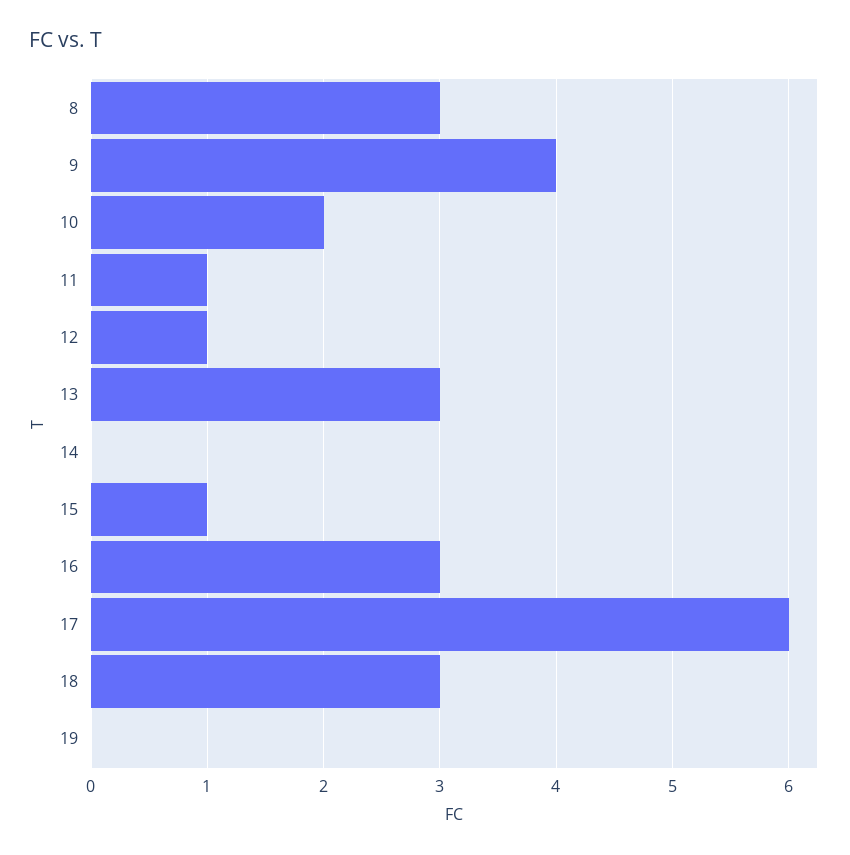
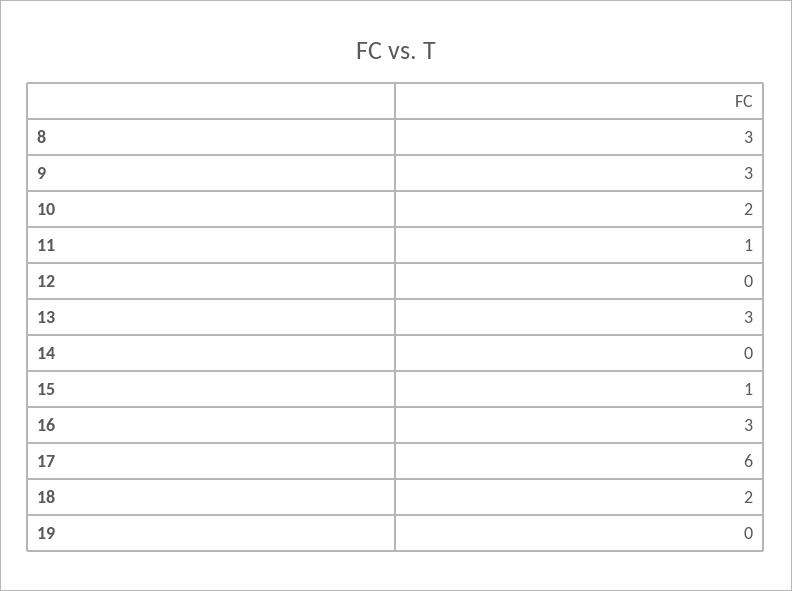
9: 4 -> 3
12: 1 -> 0
18: 3 -> 2

